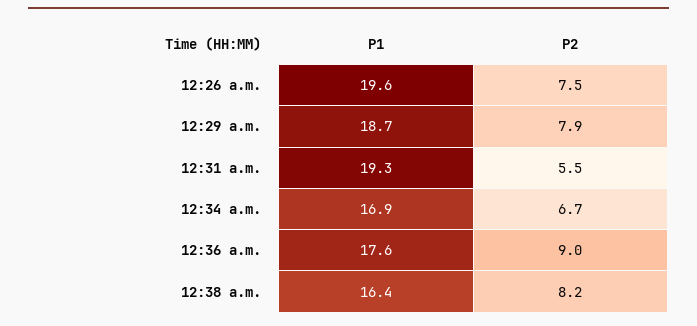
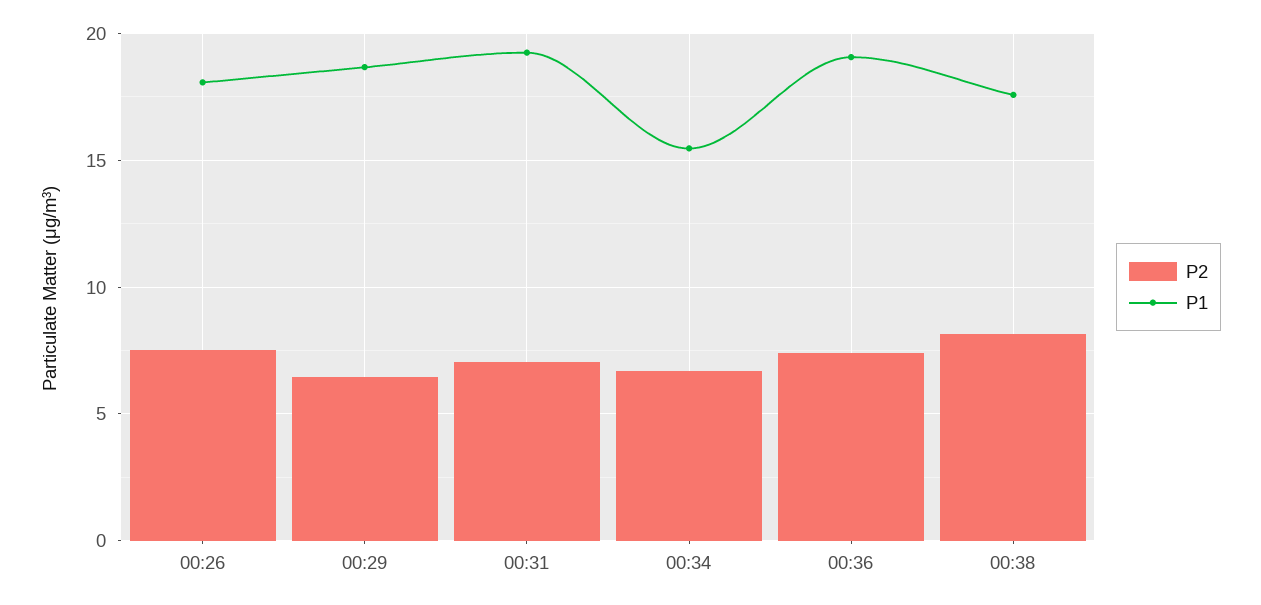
P1, 12:26 a.m.: 19.6 -> 18
P2, 12:29 a.m.: 7.9 -> 6.5
P2, 12:31 a.m.: 5.5 -> 7
P1, 12:34 a.m.: 16.9 -> 15.5
P1, 12:36 a.m.: 17.6 -> 19
P2, 12:36 a.m.: 9 -> 7.5
P1, 12:38 a.m.: 16.4 -> 17.5

